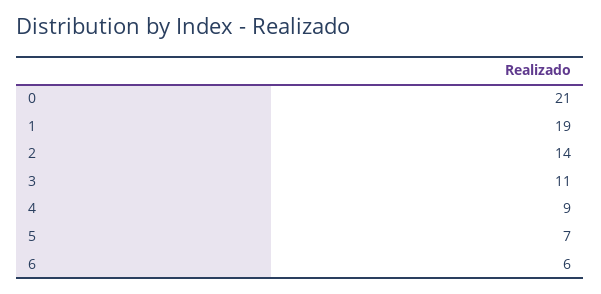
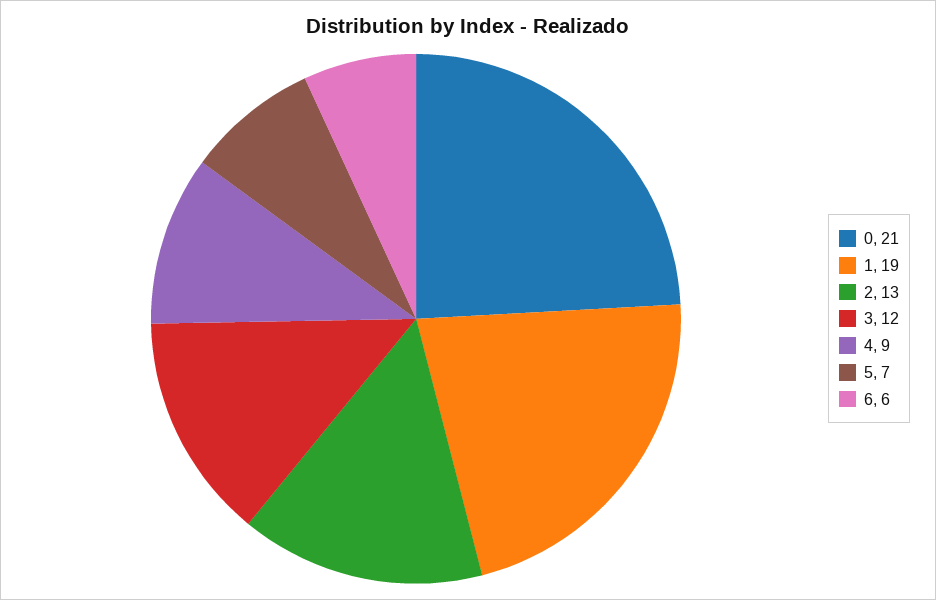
2: 14 -> 13
3: 11 -> 12

